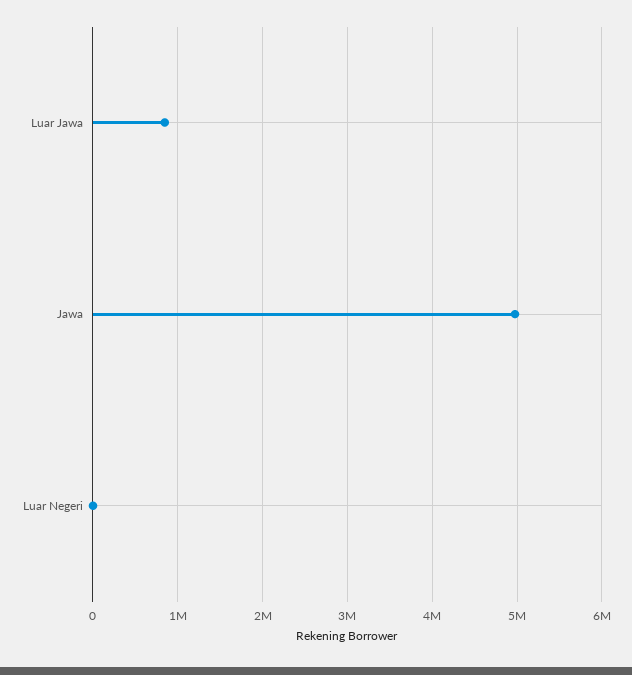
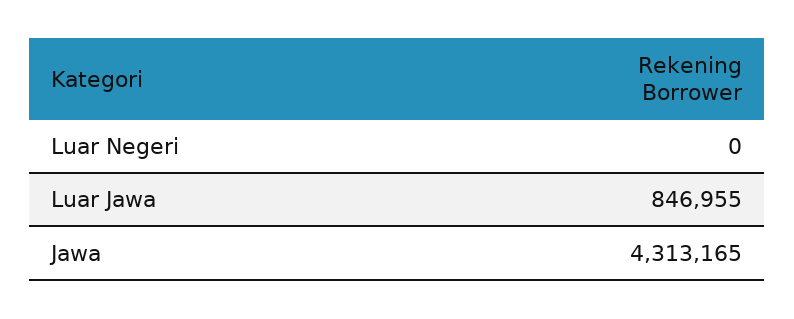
Jawa: 5000000 -> 4313165

